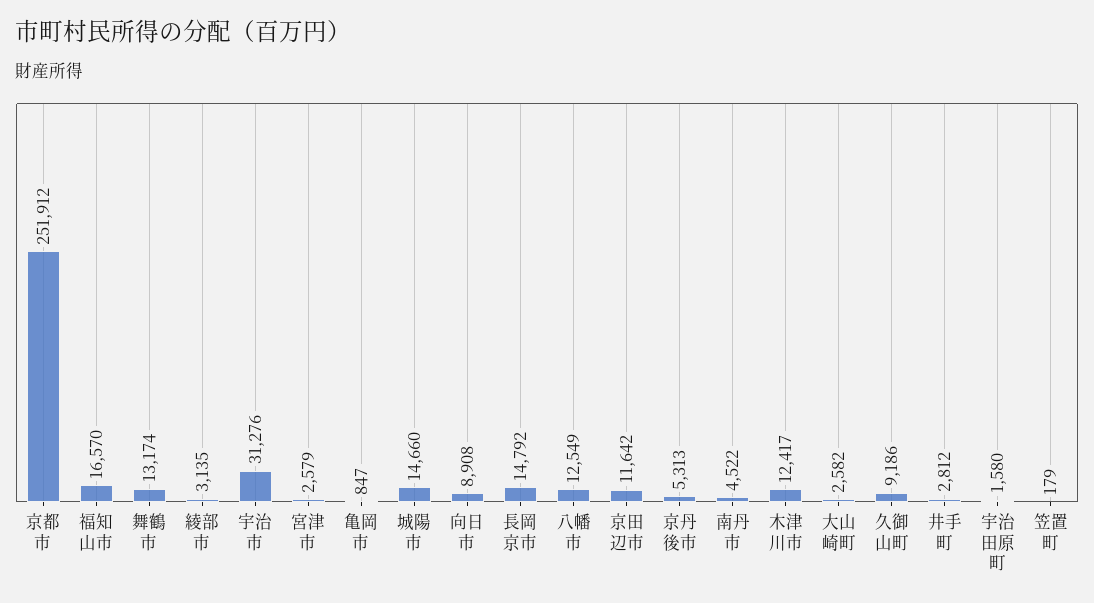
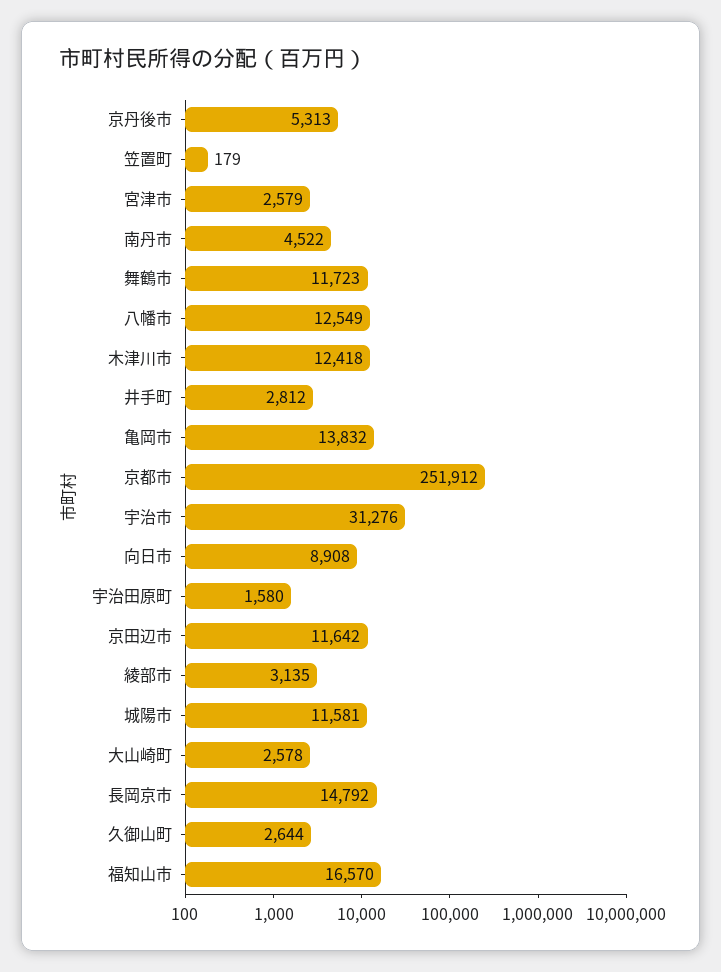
舞鶴市: 13174 -> 11723
亀岡市: 847 -> 13832
城陽市: 14660 -> 11581
木津川市: 12417 -> 12418
大山崎町: 2582 -> 2578
久御山町: 9186 -> 2644

